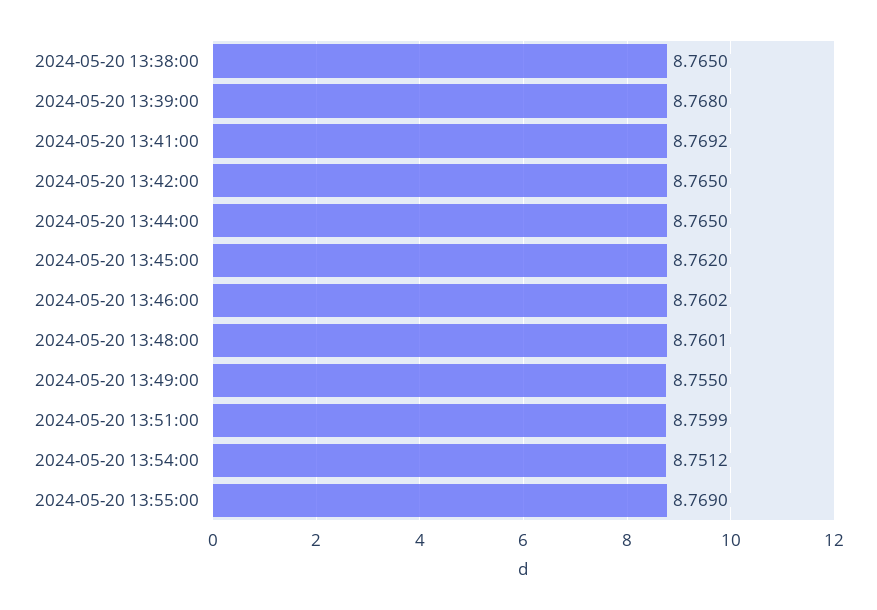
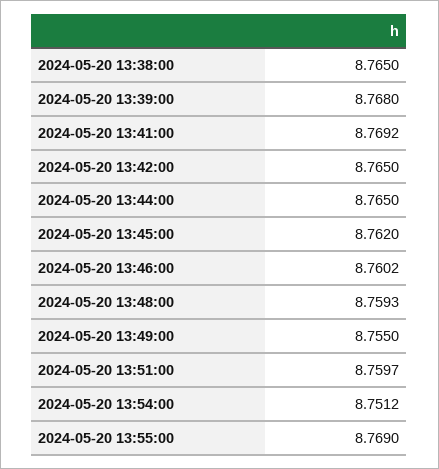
2024-05-20 13:48:00: 8.7601 -> 8.7593
2024-05-20 13:51:00: 8.7599 -> 8.7597

